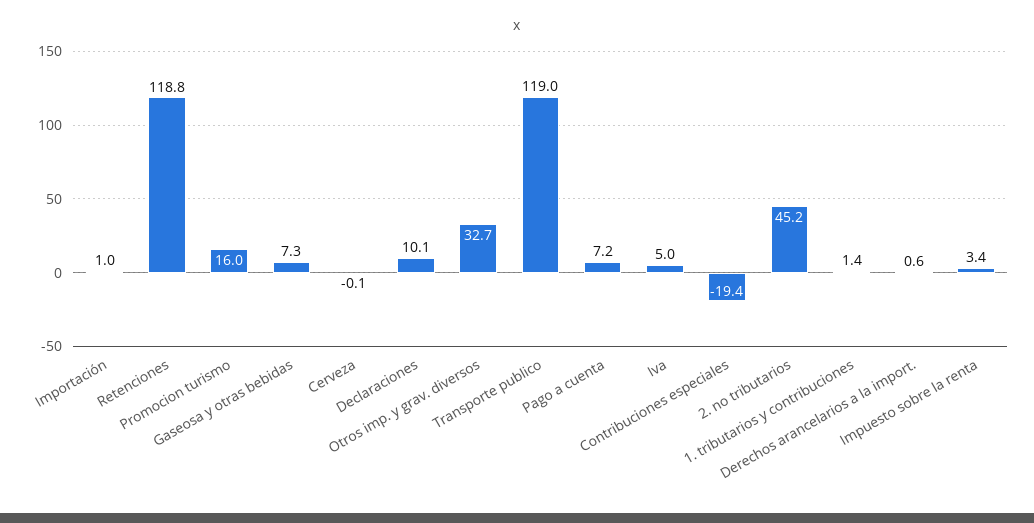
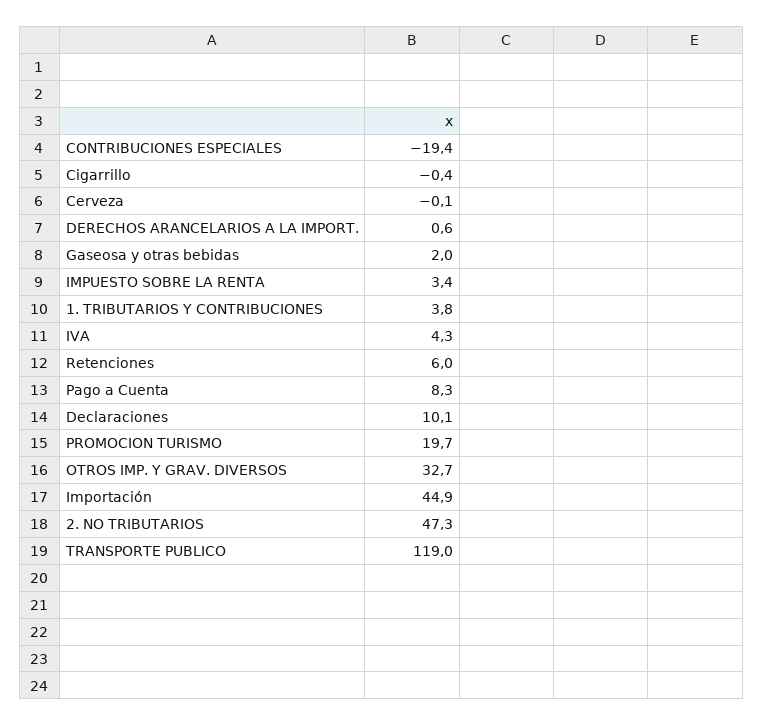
Importación: 1 -> 44.9
Retenciones: 118.8 -> 6
Promocion turismo: 16 -> 19.7
Gaseosa y otras bebidas: 7.3 -> 2
Pago a cuenta: 7.2 -> 8.3
Iva: 5 -> 4.3
2. no tributarios: 45.2 -> 47.3
1. tributarios y contribuciones: 1.4 -> 3.8
Cigarrillo: none -> -0.4

